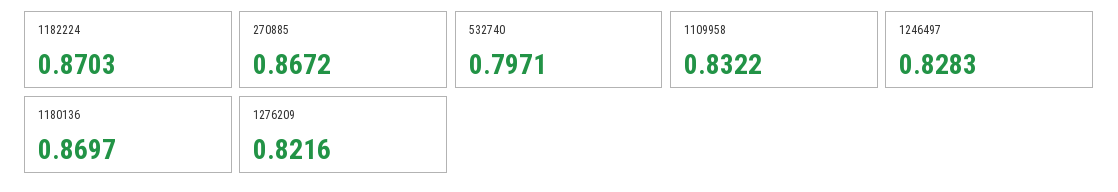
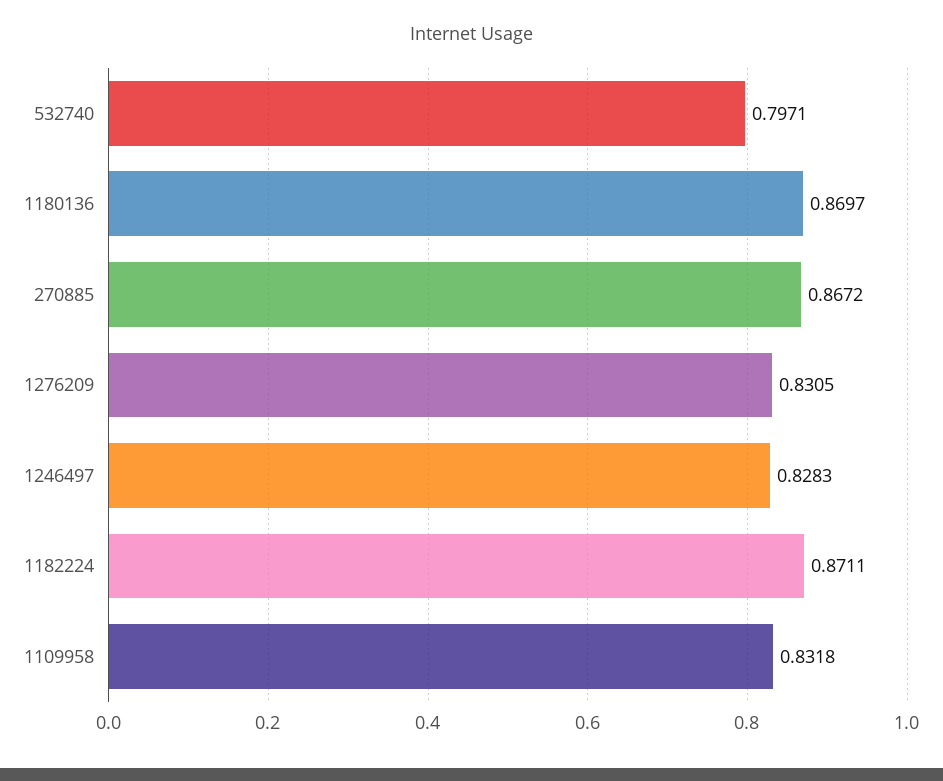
1182224: 0.8703 -> 0.8711
1109958: 0.8322 -> 0.8318
1276209: 0.8216 -> 0.8305

